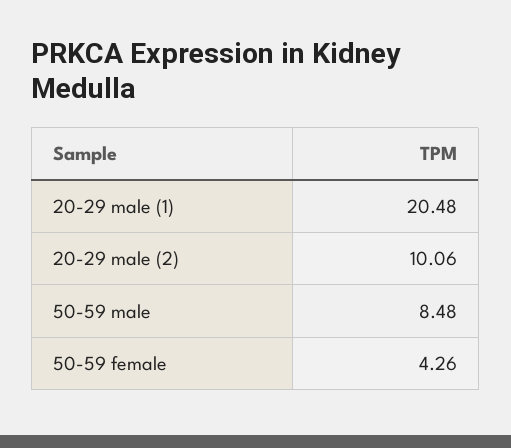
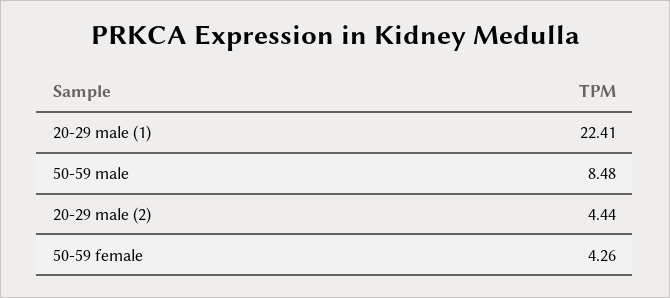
20-29 male (1): 20.48 -> 22.41
20-29 male (2): 10.06 -> 4.44

